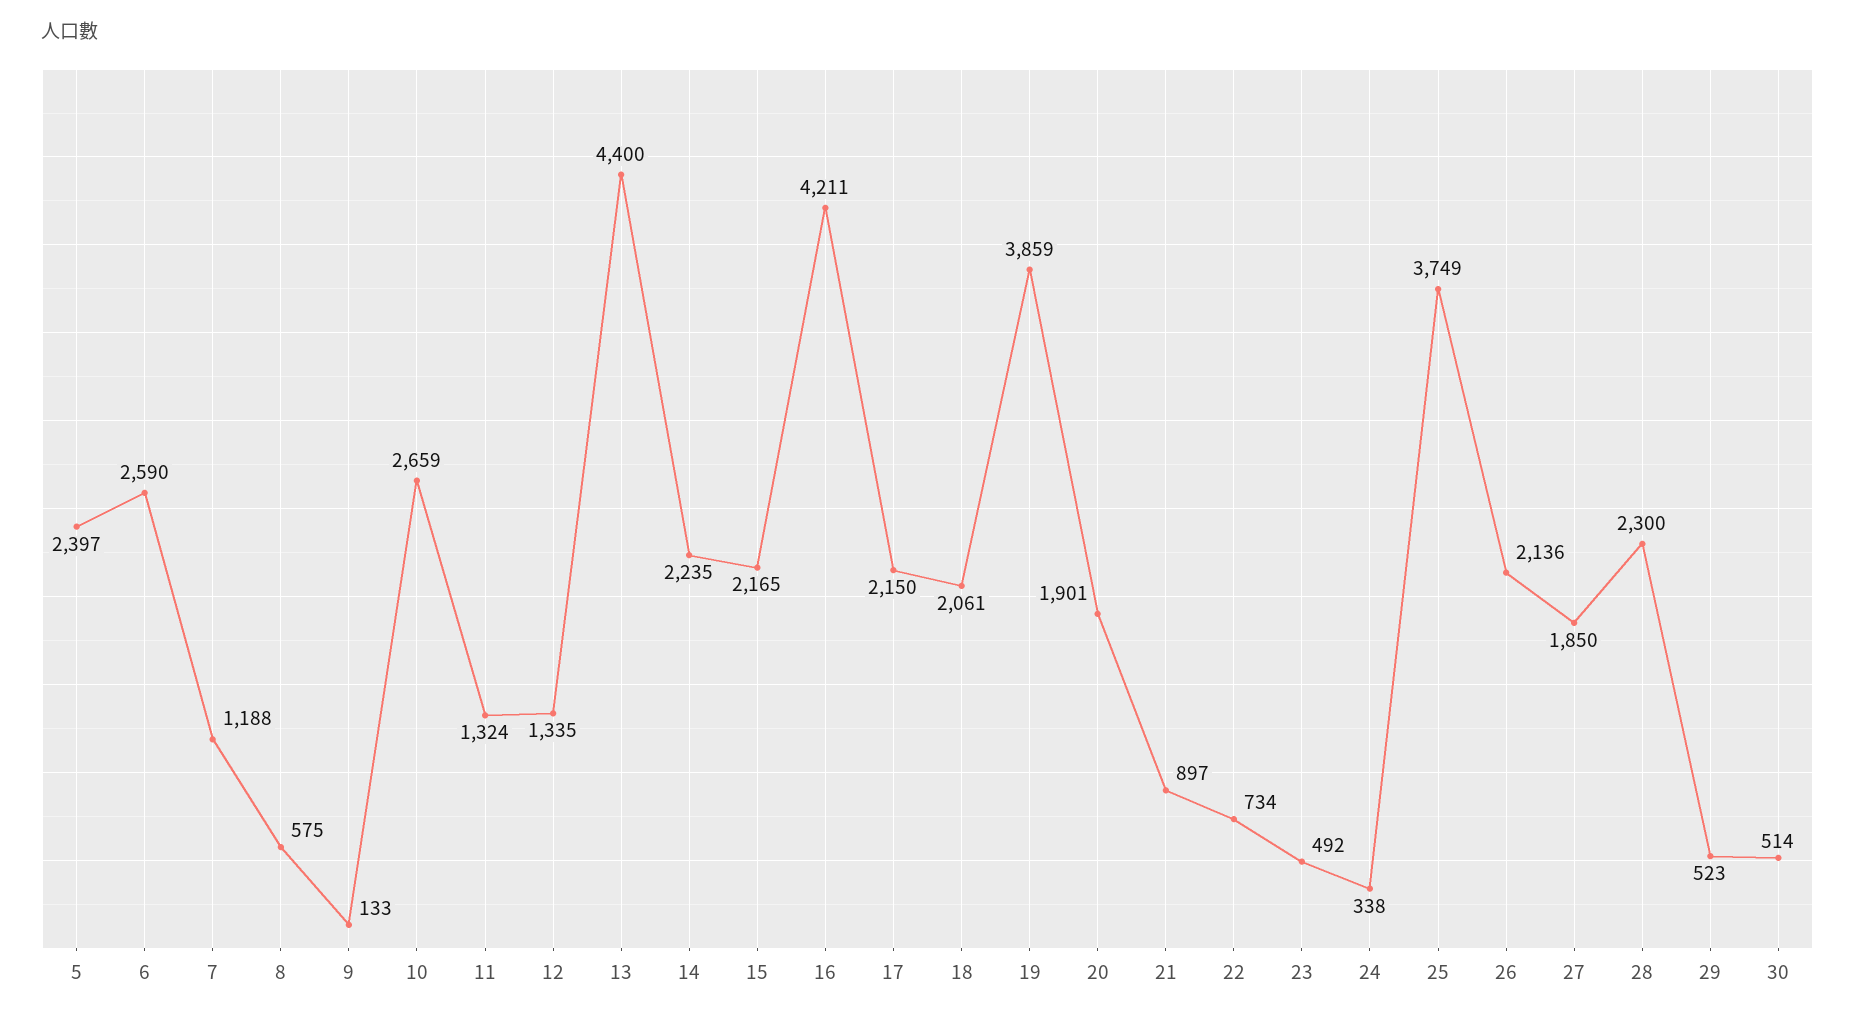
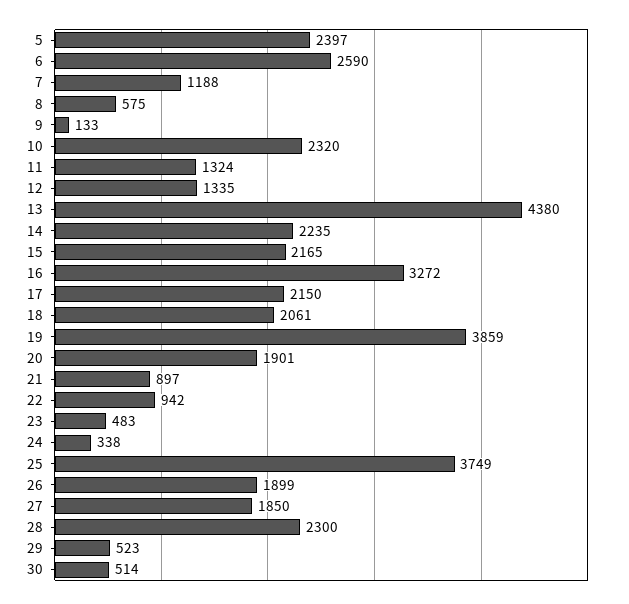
10: 2659 -> 2320
13: 4400 -> 4380
16: 4211 -> 3272
22: 734 -> 942
23: 492 -> 483
26: 2136 -> 1899

